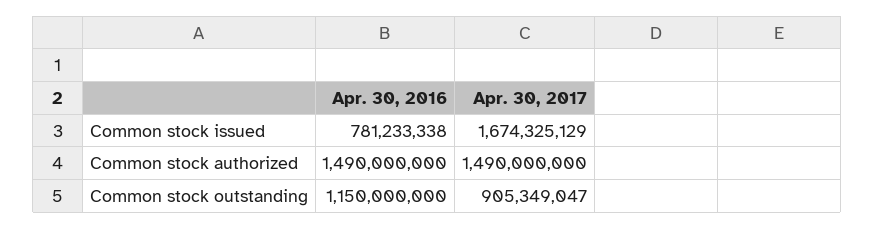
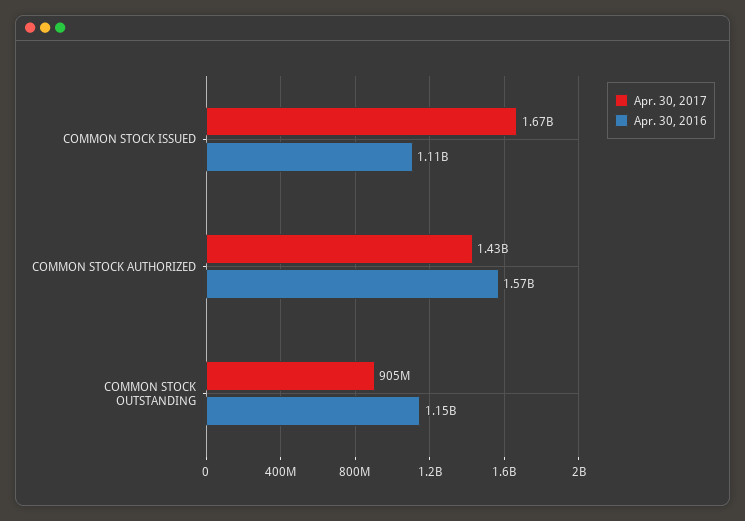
Apr. 30, 2016, Common stock issued: 781233338 -> 1110000000
Apr. 30, 2016, Common stock authorized: 1490000000 -> 1570000000
Apr. 30, 2017, Common stock authorized: 1490000000 -> 1430000000

